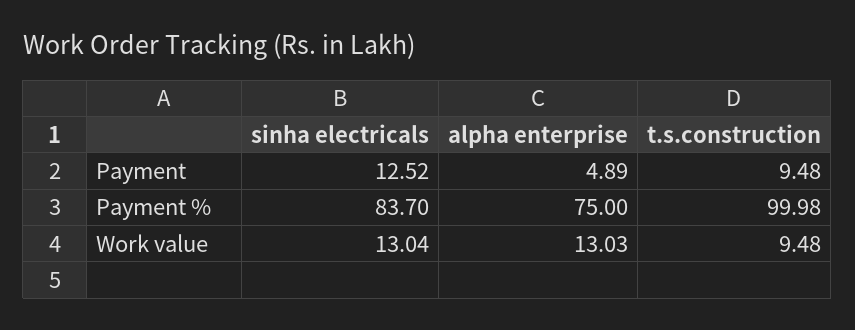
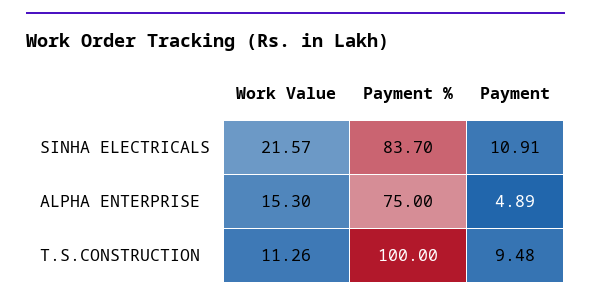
sinha electricals, Payment: 12.52 -> 10.91
t.s.construction, Payment %: 99.98 -> 100
sinha electricals, Work value: 13.04 -> 21.57
alpha enterprise, Work value: 13.03 -> 15.3
t.s.construction, Work value: 9.48 -> 11.26

